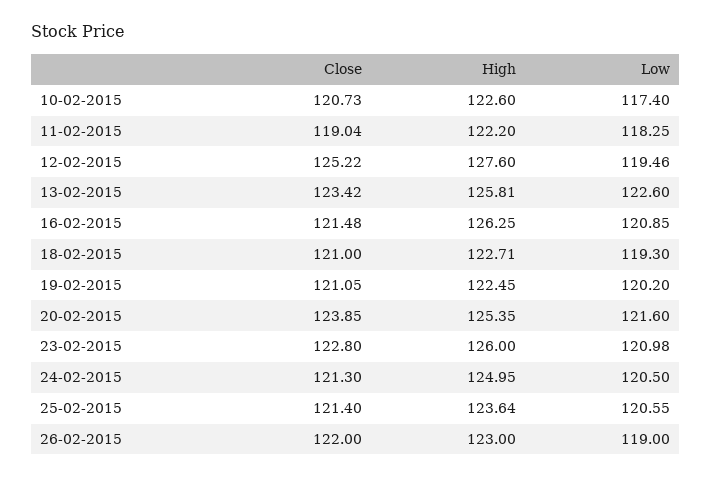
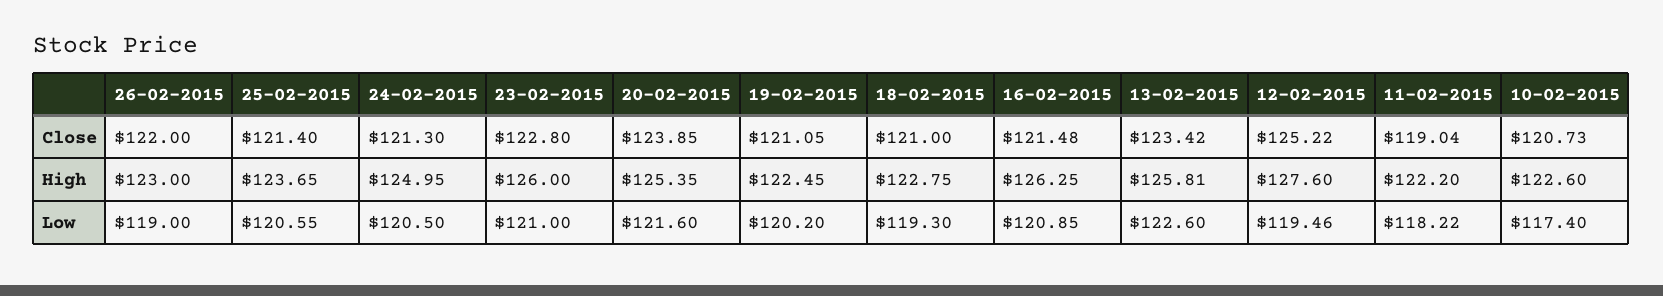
Low, 11-02-2015: 118.25 -> 118.22
High, 18-02-2015: 122.71 -> 122.75
Low, 23-02-2015: 120.98 -> 121
High, 25-02-2015: 123.64 -> 123.65

